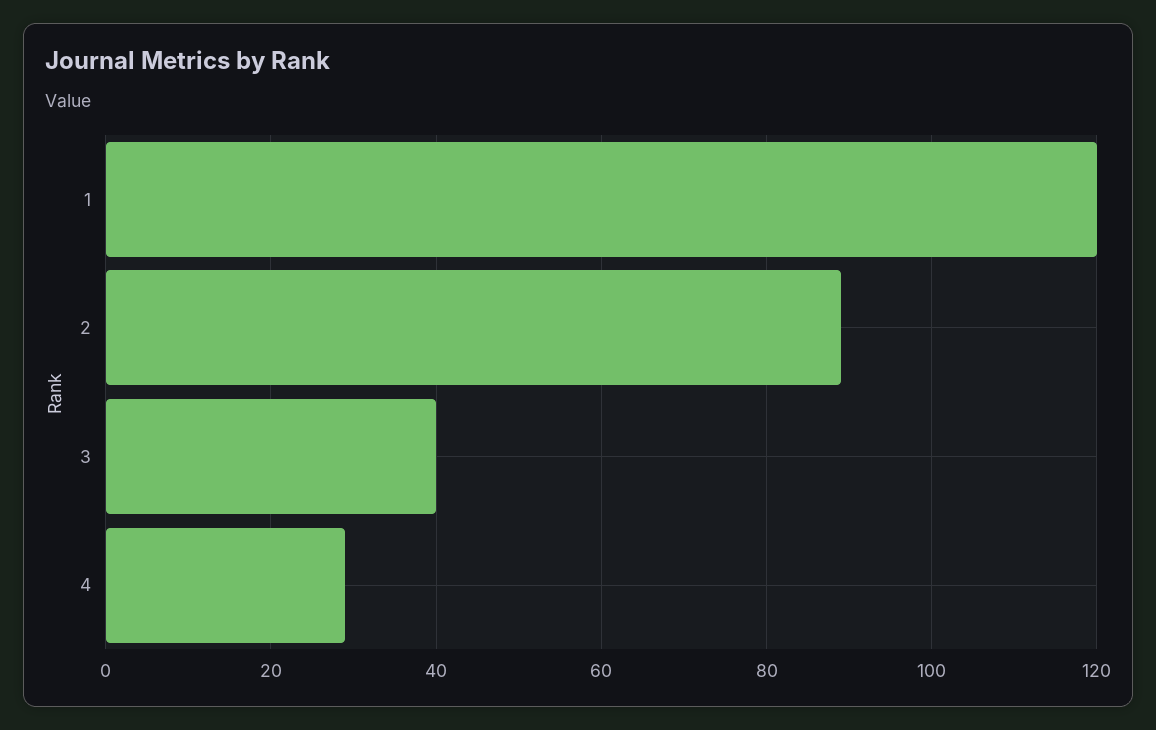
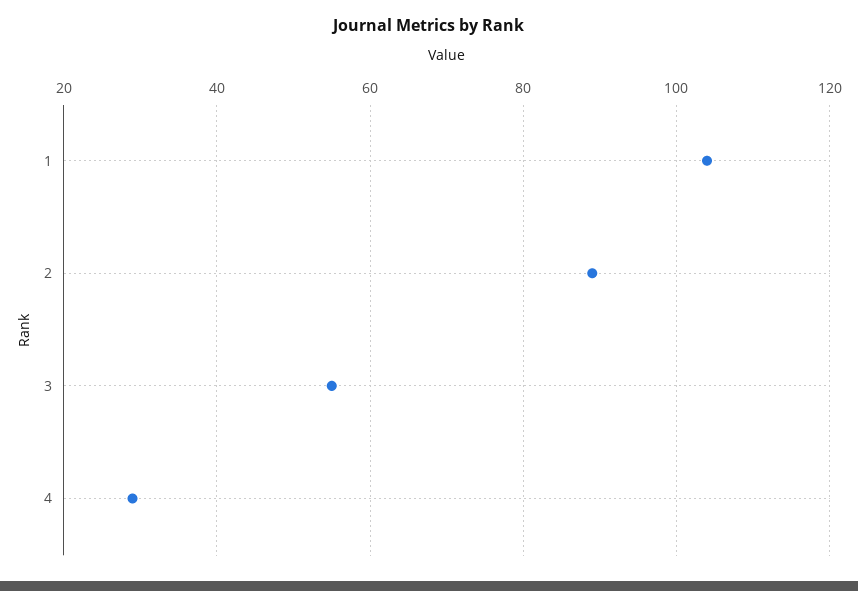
1: 120 -> 105
3: 40 -> 55

